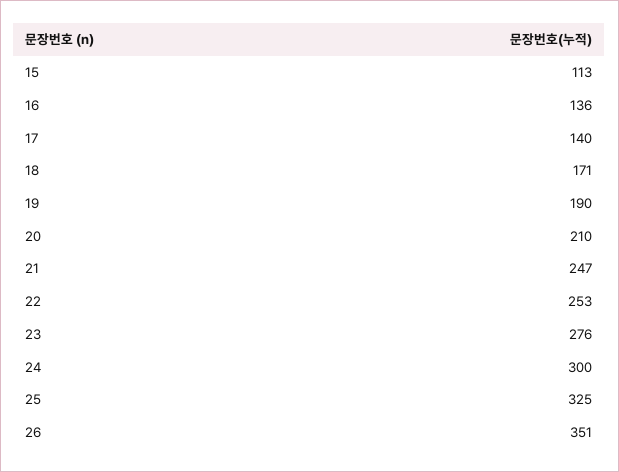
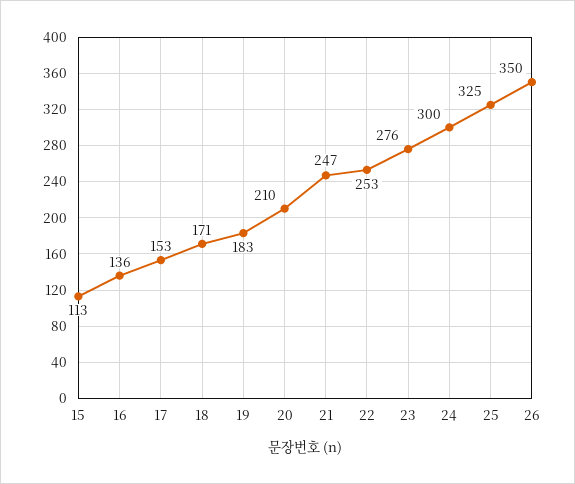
17: 140 -> 153
19: 190 -> 183
26: 351 -> 350

